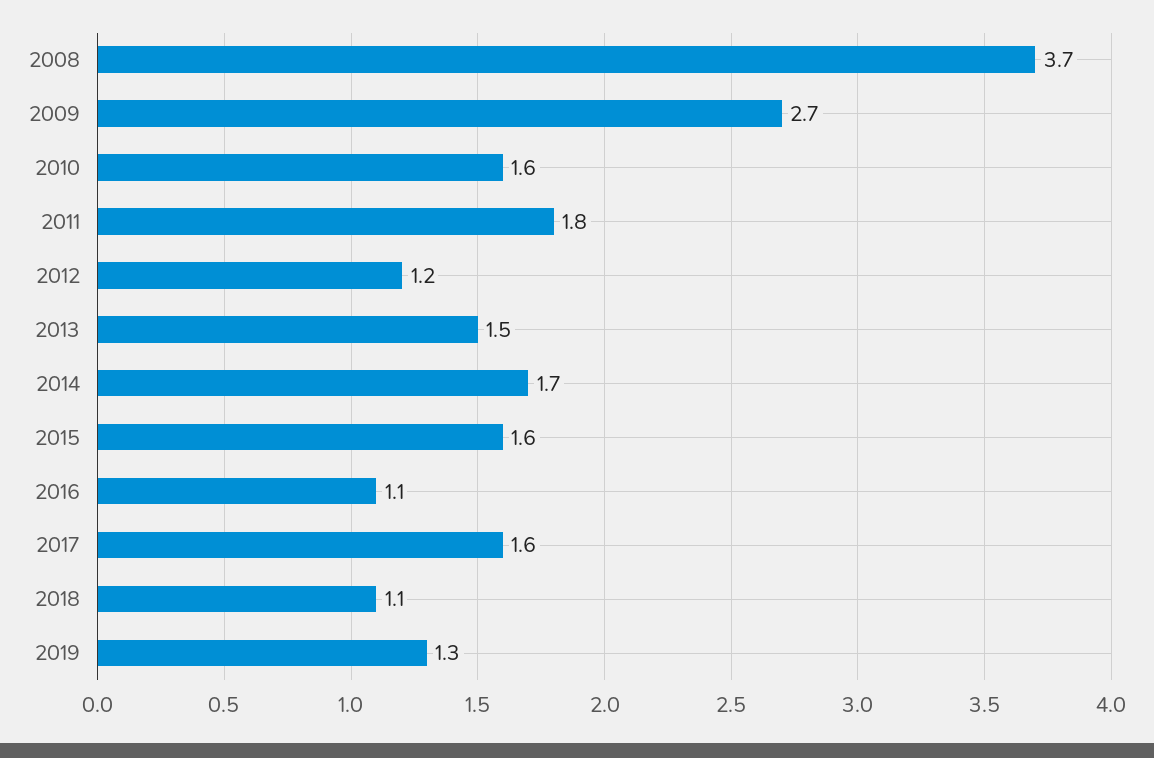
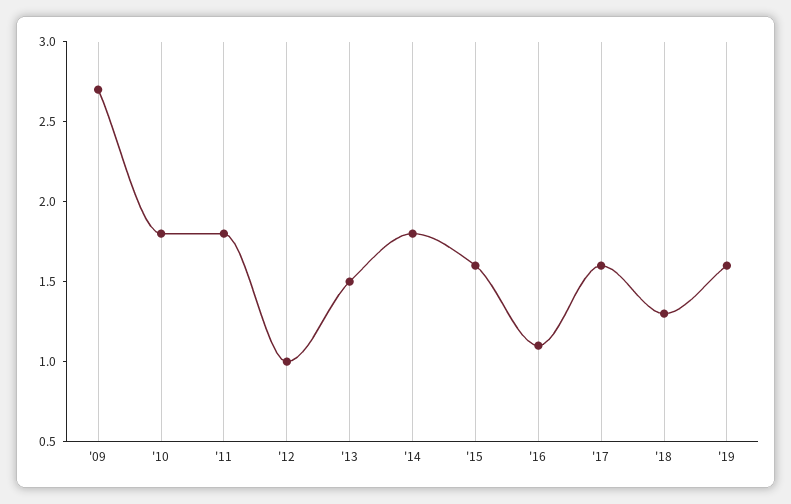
2008: 3.7 -> none
2010: 1.6 -> 1.8
2012: 1.2 -> 1
2014: 1.7 -> 1.8
2018: 1.1 -> 1.3
2019: 1.3 -> 1.6

